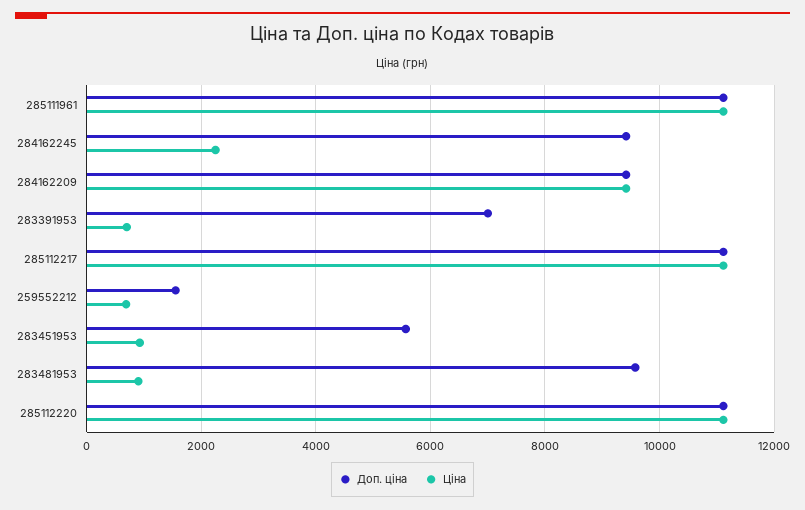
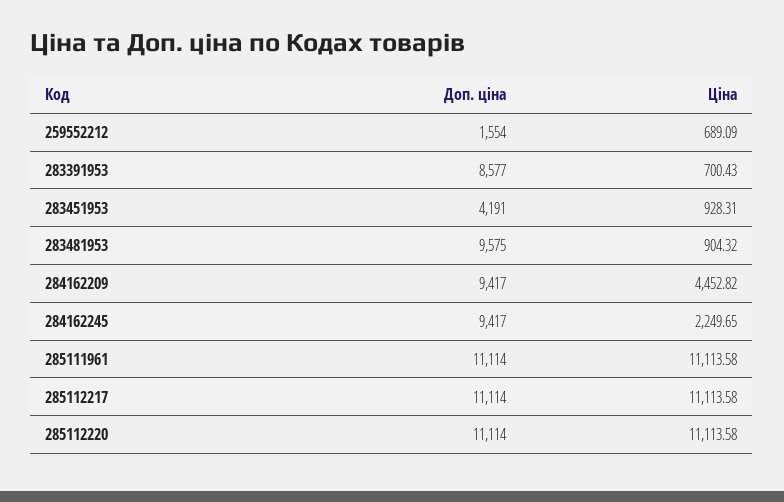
Ціна, 284162209: 9400 -> 4452.82
Доп. ціна, 283391953: 7000 -> 8577
Доп. ціна, 283451953: 5600 -> 4191

